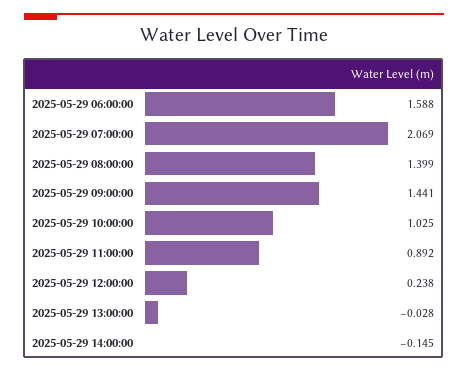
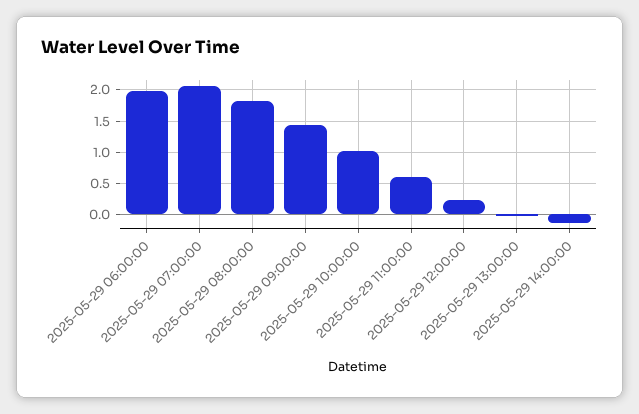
2025-05-29 06:00:00: 1.588 -> 2
2025-05-29 08:00:00: 1.399 -> 1.8
2025-05-29 11:00:00: 0.892 -> 0.6

